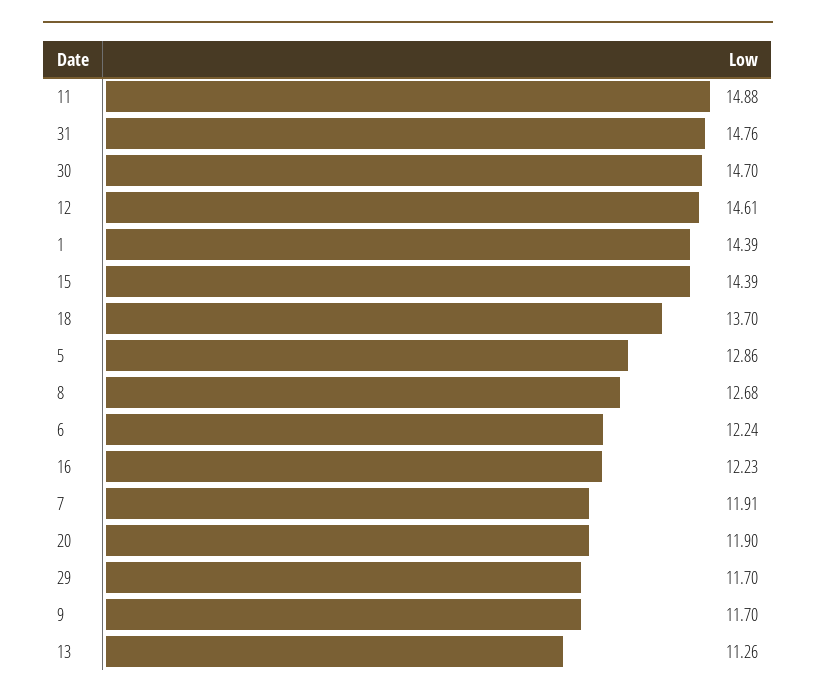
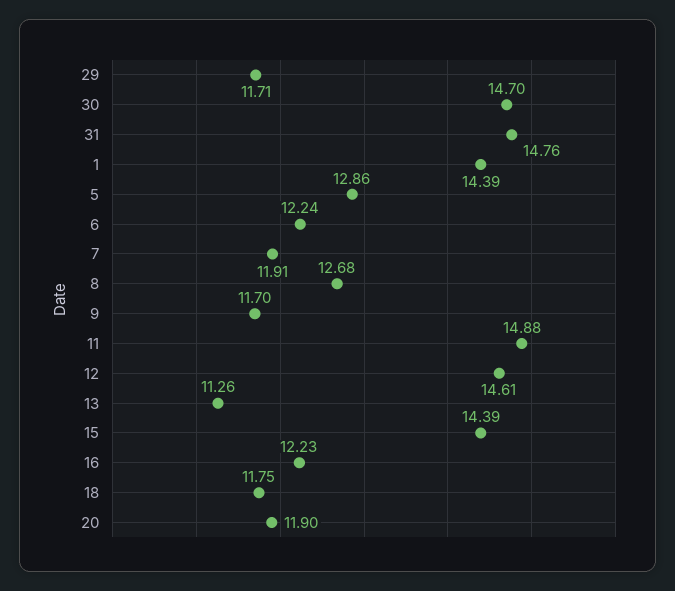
18: 13.7 -> 11.75
29: 11.7 -> 11.71

